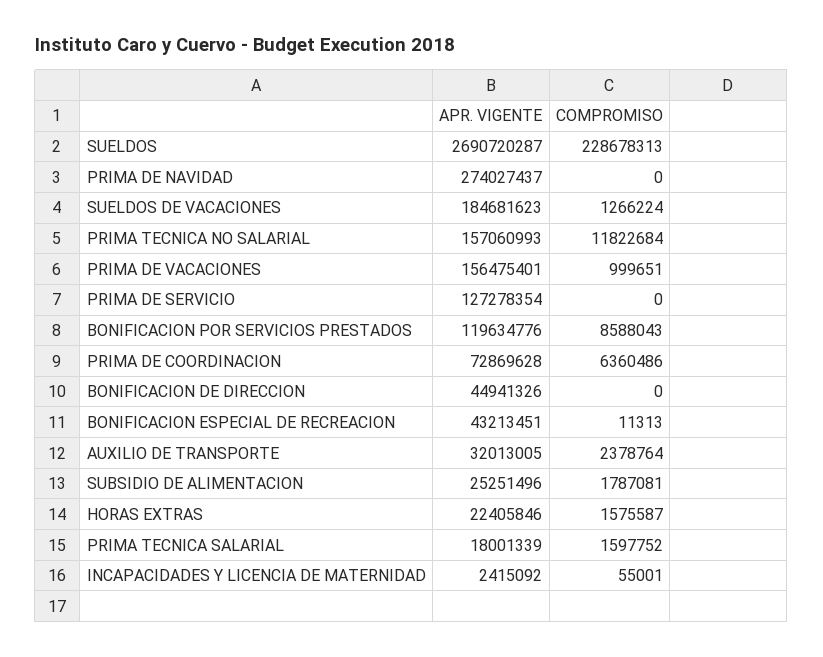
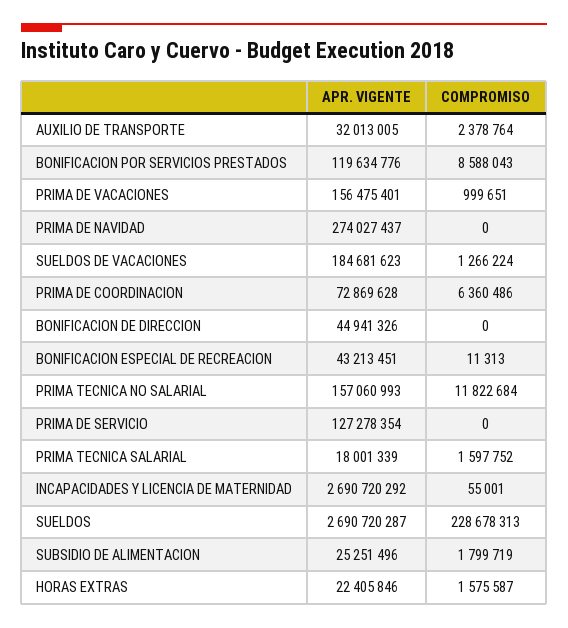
COMPROMISO, SUBSIDIO DE ALIMENTACION: 1787081 -> 1799719
APR. VIGENTE, INCAPACIDADES Y LICENCIA DE MATERNIDAD: 2415092 -> 2690720292

